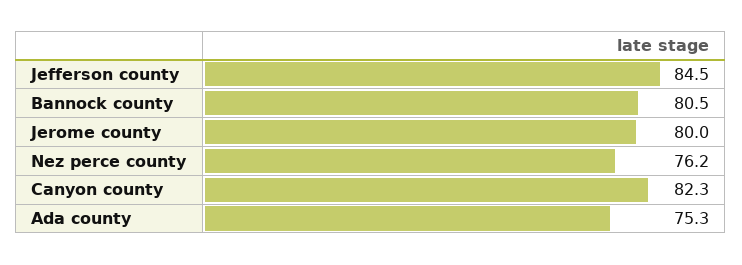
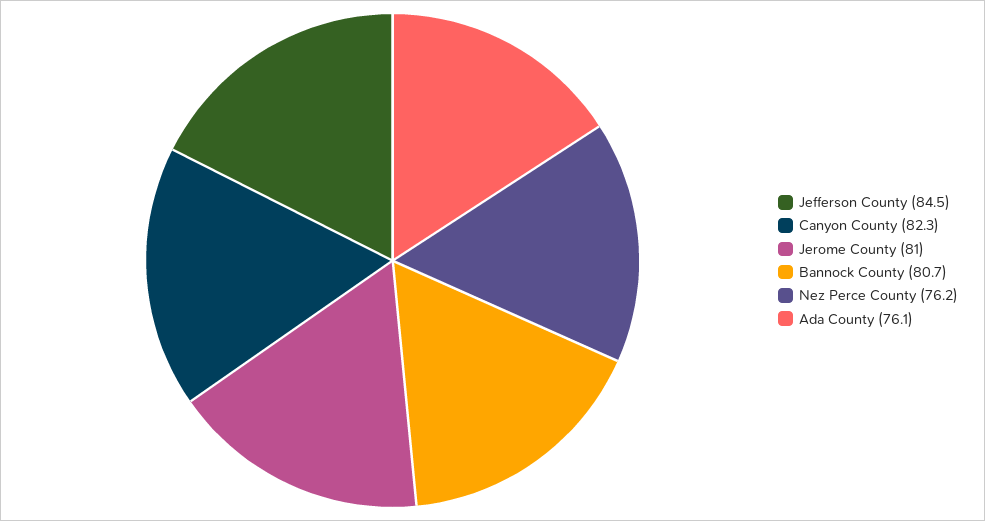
Bannock county: 80.5 -> 80.7
Jerome county: 80 -> 81
Ada county: 75.3 -> 76.1

